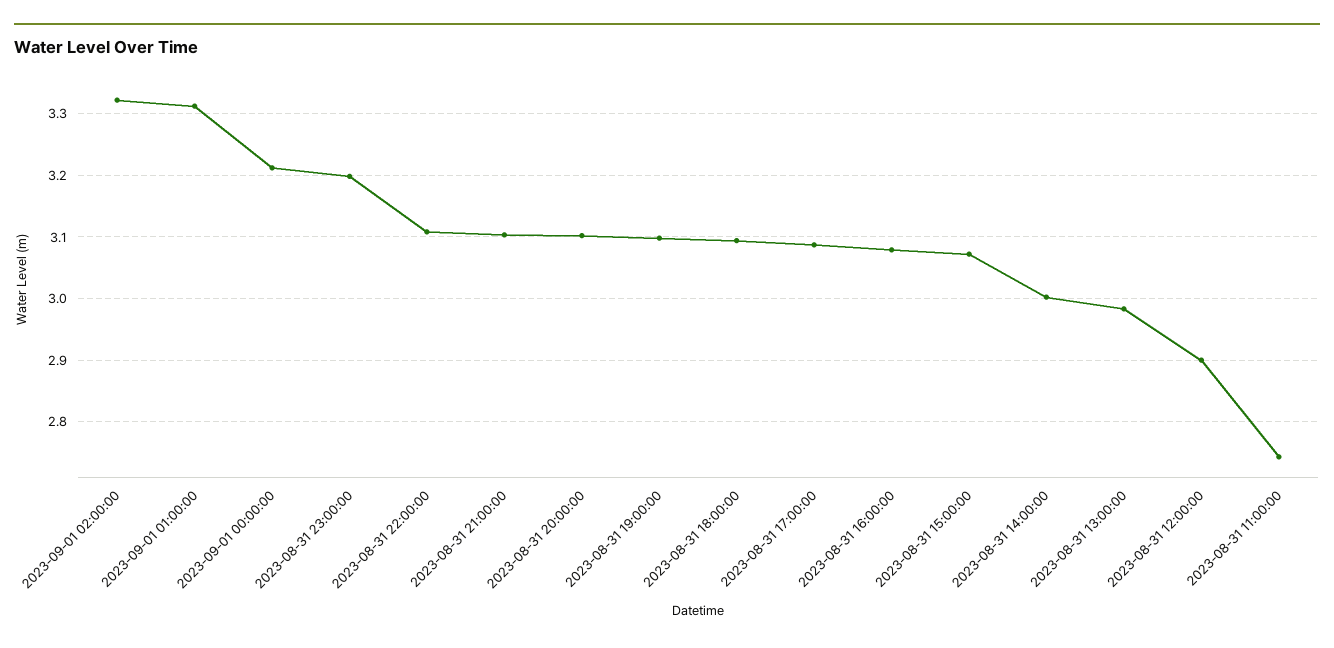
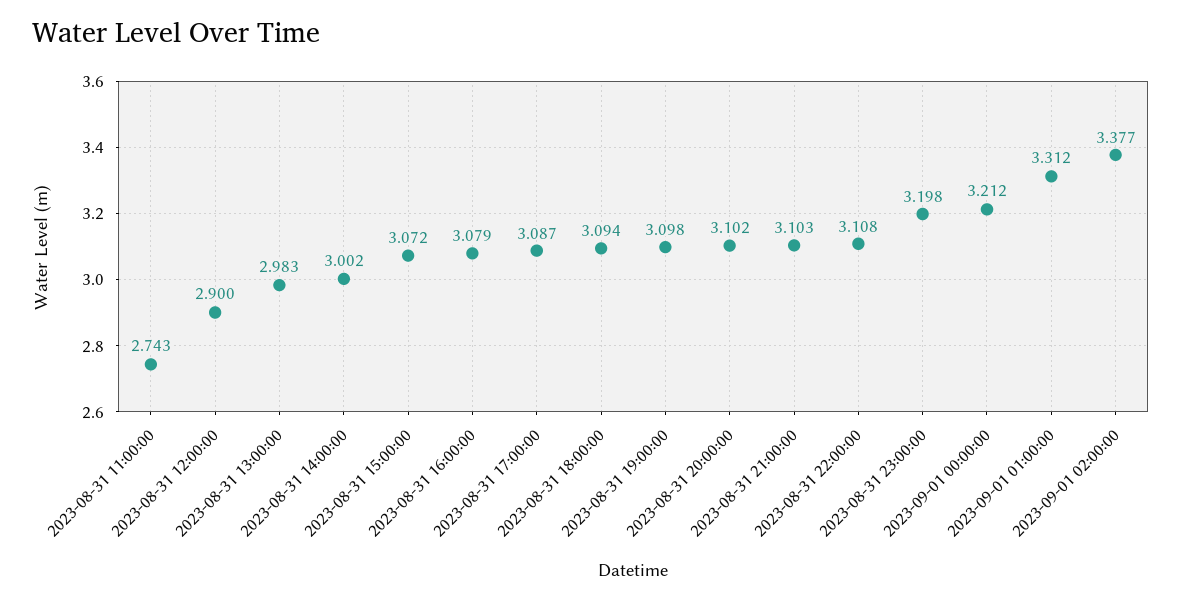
2023-09-01 02:00:00: 3.32 -> 3.377

